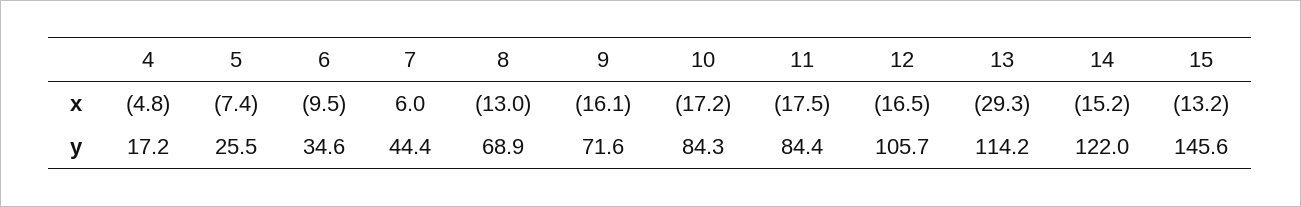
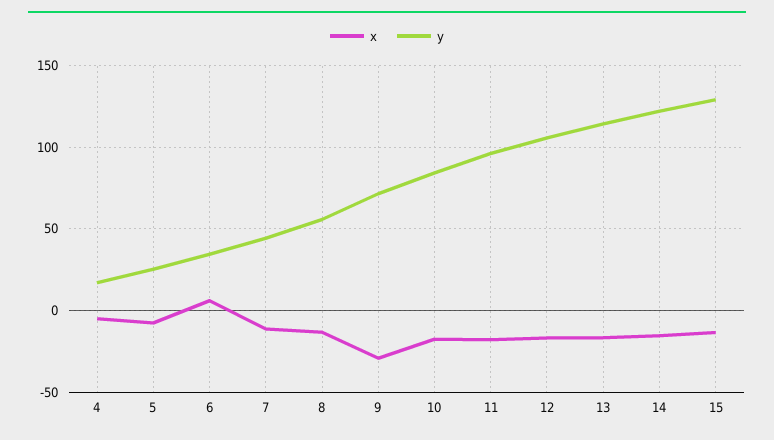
x, 6: -9.5 -> 5
x, 7: 6 -> -10
x, 9: -16.1 -> -30
x, 13: -29.3 -> -15
y, 8: 68.9 -> 55
y, 11: 84.4 -> 95
y, 15: 145.6 -> 130

